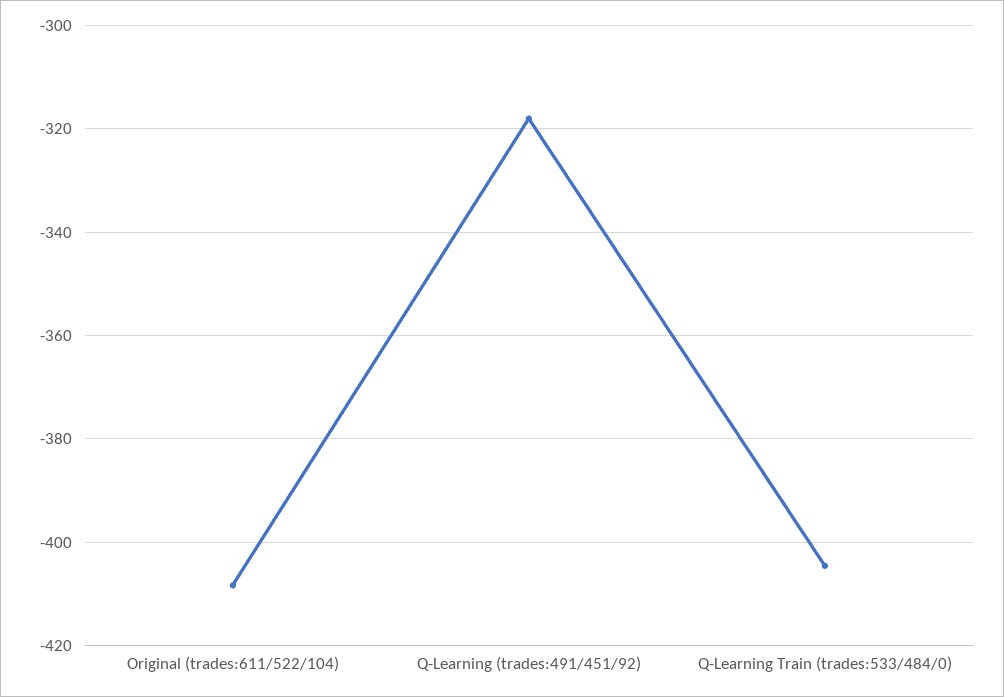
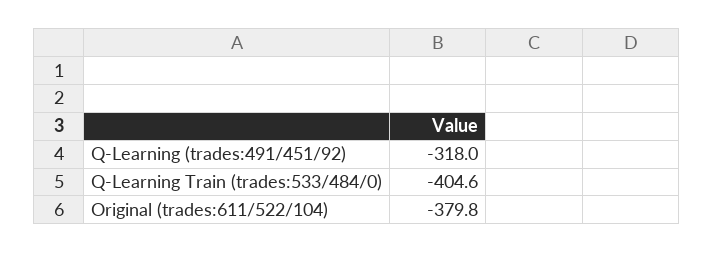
Original (trades:611/522/104): -408 -> -379.8

